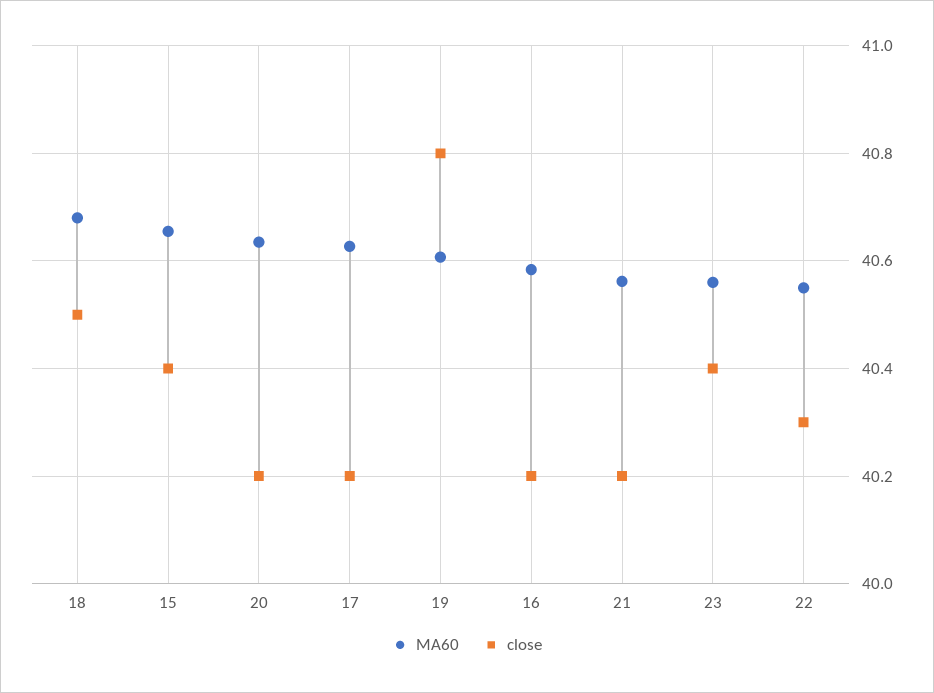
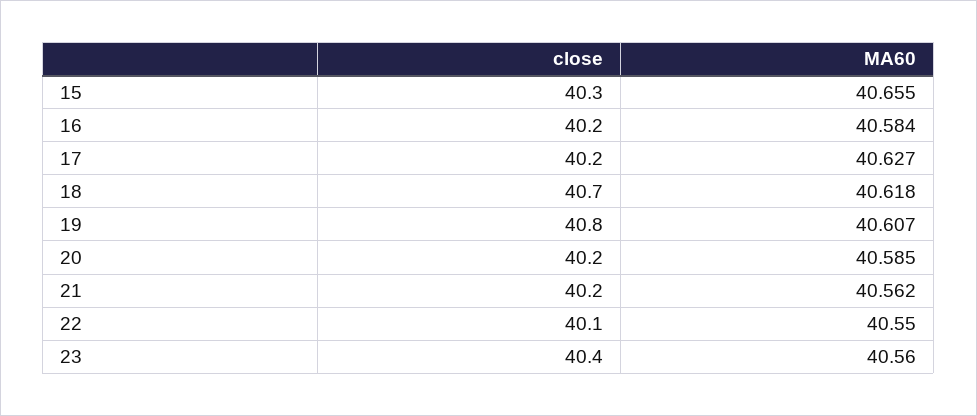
MA60, 18: 40.68 -> 40.618
close, 18: 40.5 -> 40.7
close, 15: 40.4 -> 40.3
MA60, 20: 40.64 -> 40.585
close, 22: 40.3 -> 40.1

